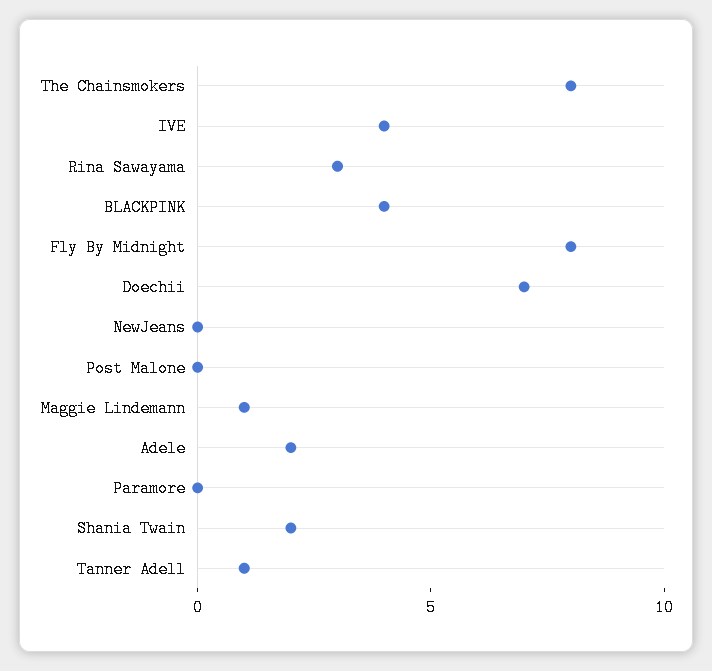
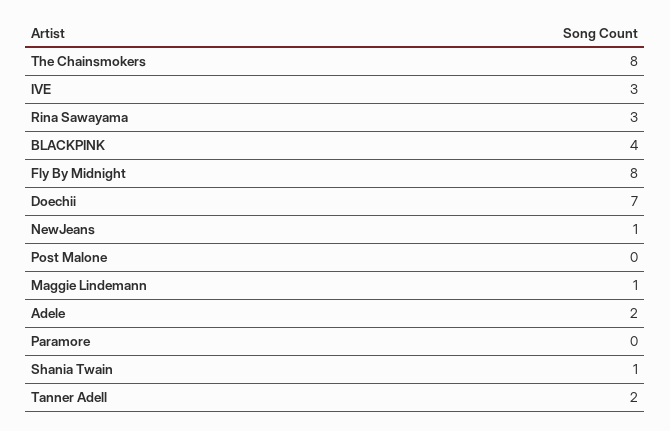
IVE: 4 -> 3
NewJeans: 0 -> 1
Shania Twain: 2 -> 1
Tanner Adell: 1 -> 2

